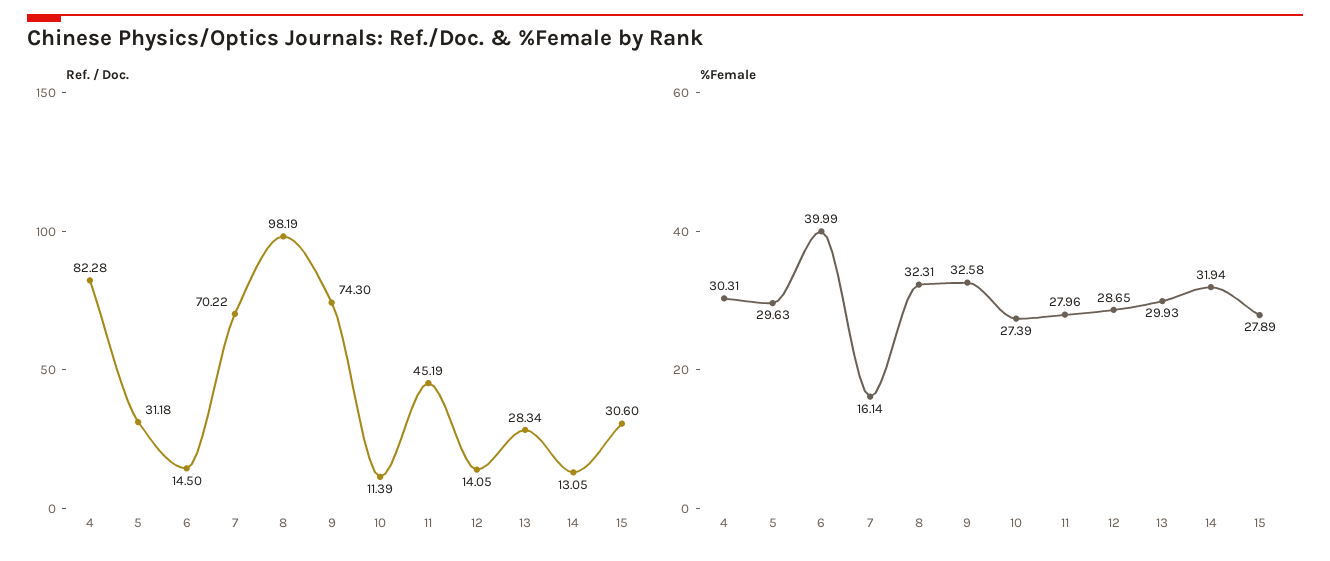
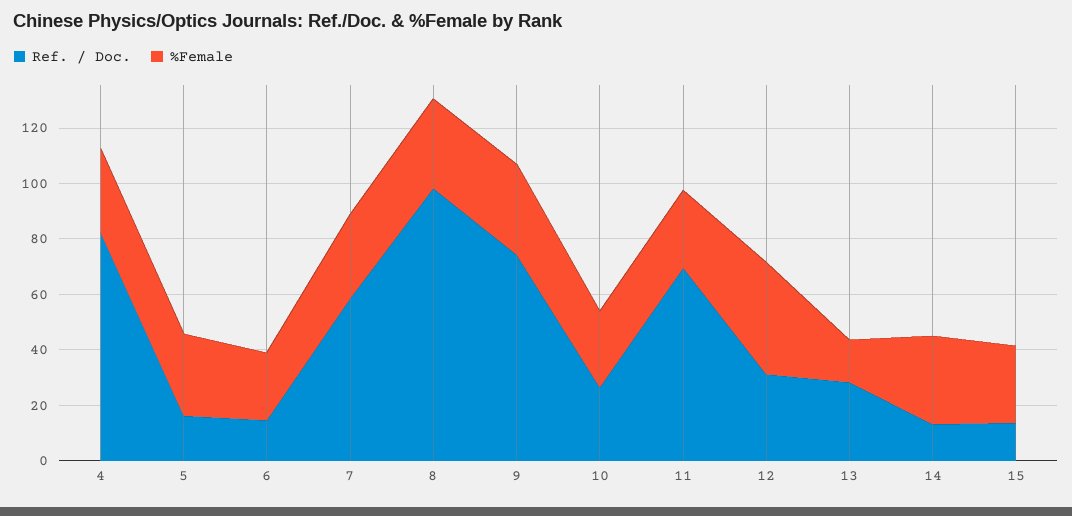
Ref. / Doc., 5: 31.18 -> 15
Ref. / Doc., 7: 70.22 -> 60
Ref. / Doc., 10: 11.39 -> 25
Ref. / Doc., 11: 45.19 -> 70
Ref. / Doc., 12: 14.05 -> 30
Ref. / Doc., 15: 30.6 -> 15
%Female, 6: 39.99 -> 25
%Female, 7: 16.14 -> 30
%Female, 12: 28.65 -> 40
%Female, 13: 29.93 -> 15

